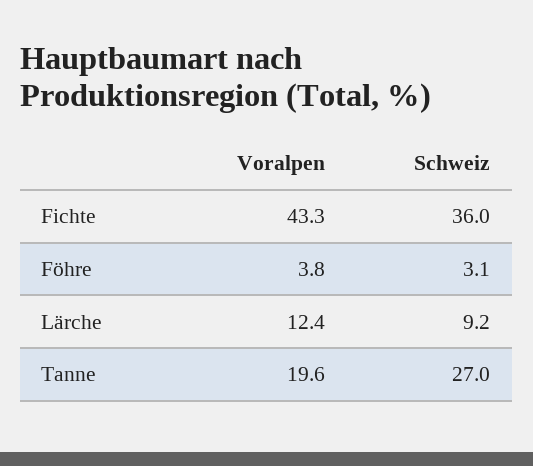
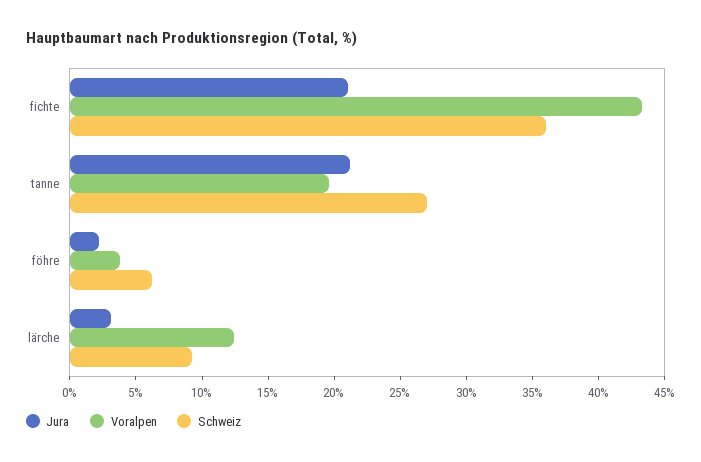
Schweiz, Föhre: 3.1 -> 6
Jura, Fichte: none -> 21
Jura, Tanne: none -> 21
Jura, Föhre: none -> 2
Jura, Lärche: none -> 3

